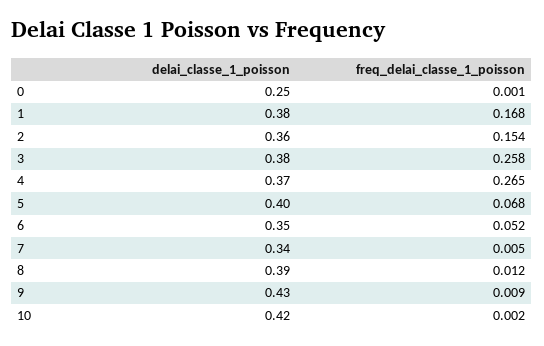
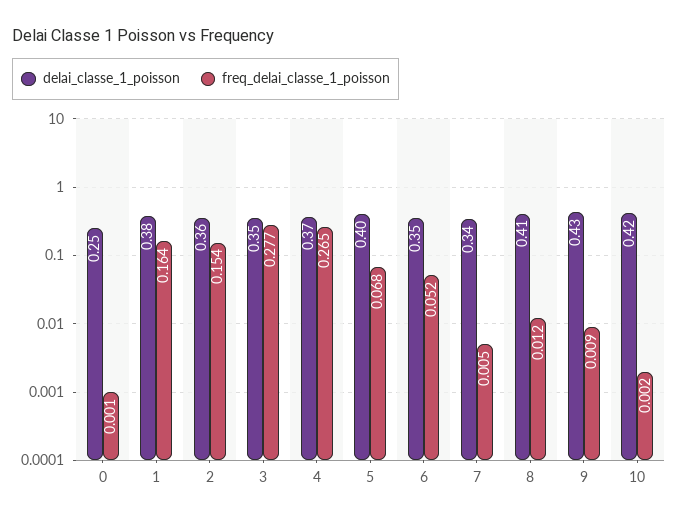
freq_delai_classe_1_poisson, 1: 0.168 -> 0.164
delai_classe_1_poisson, 3: 0.38 -> 0.35
freq_delai_classe_1_poisson, 3: 0.258 -> 0.277
delai_classe_1_poisson, 8: 0.39 -> 0.41

